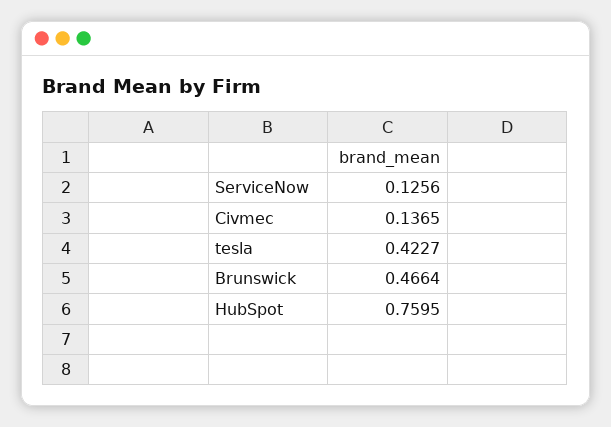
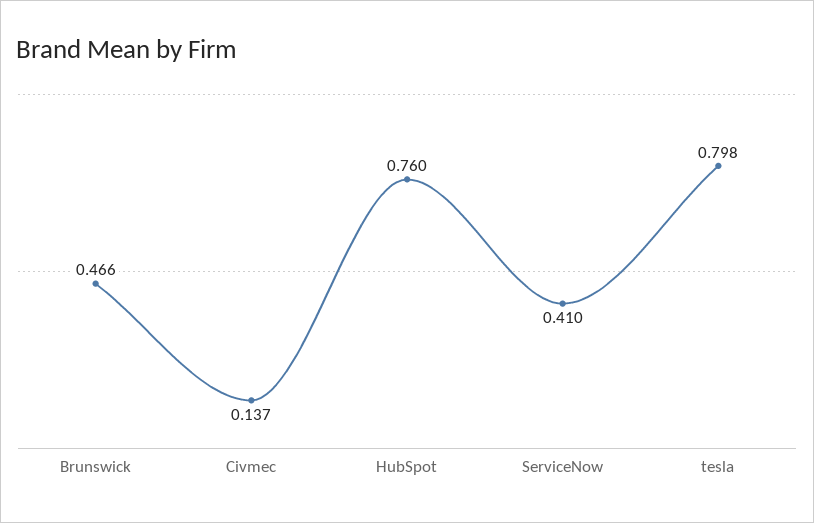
ServiceNow: 0.1256 -> 0.41
tesla: 0.4227 -> 0.798

